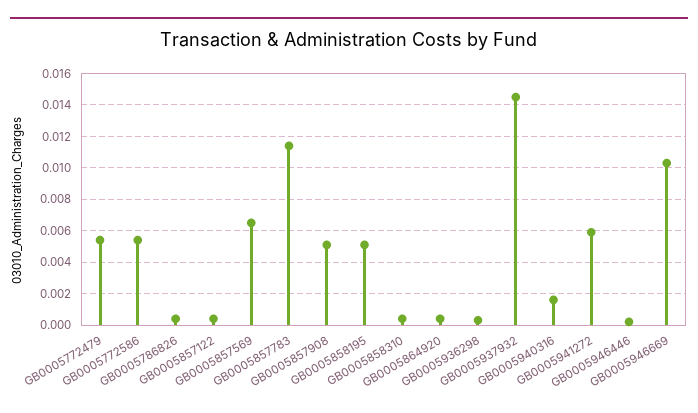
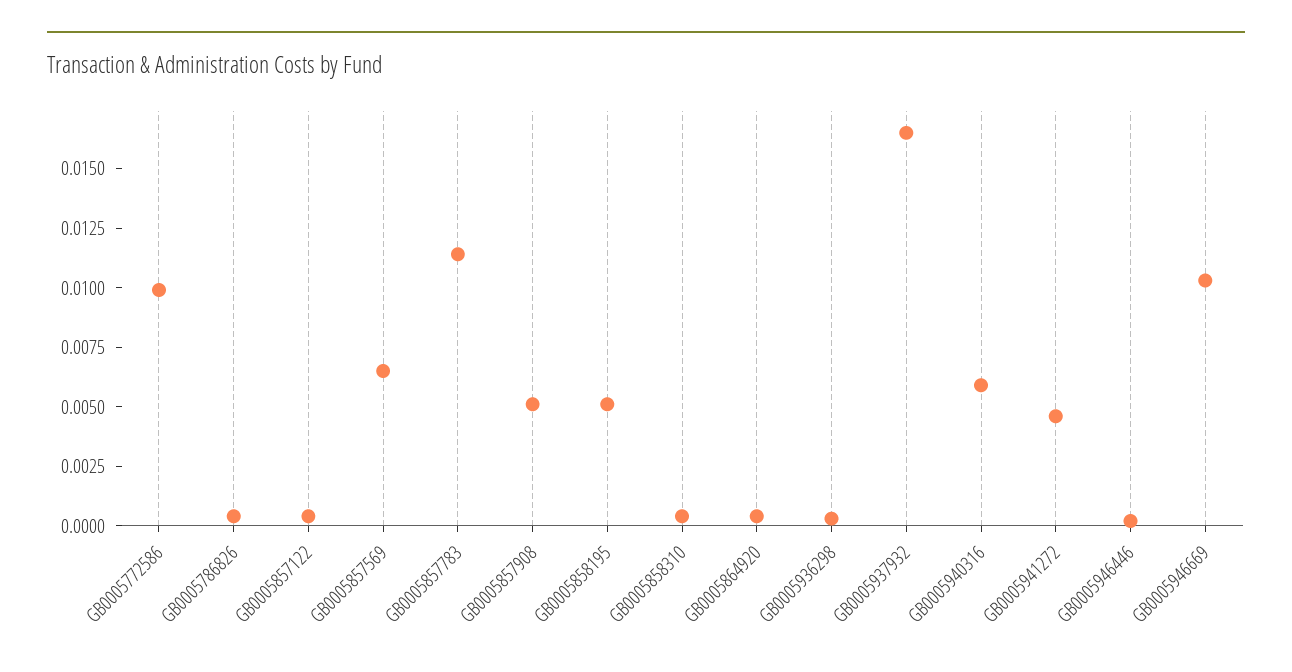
GB0005772479: 0.0055 -> none
GB0005772586: 0.0055 -> 0.01
GB0005937932: 0.0145 -> 0.0165
GB0005940316: 0.0015 -> 0.006
GB0005941272: 0.006 -> 0.0045

